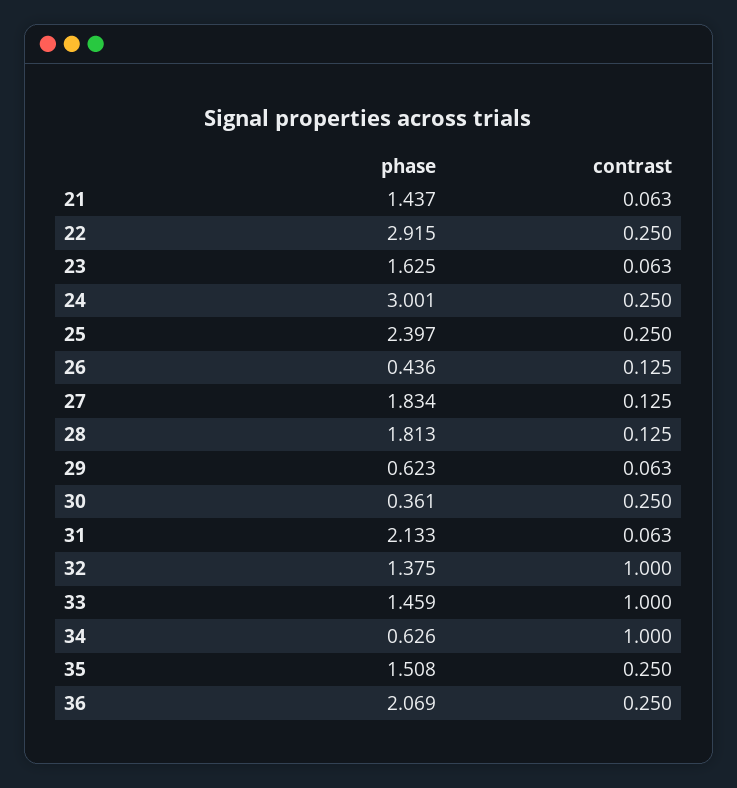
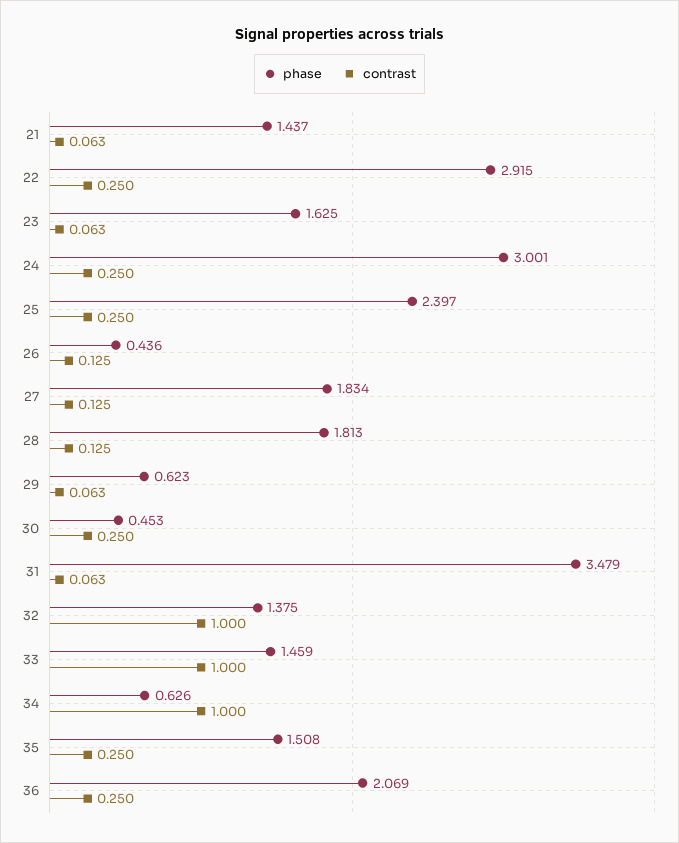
phase, 30: 0.361 -> 0.453
phase, 31: 2.133 -> 3.479

